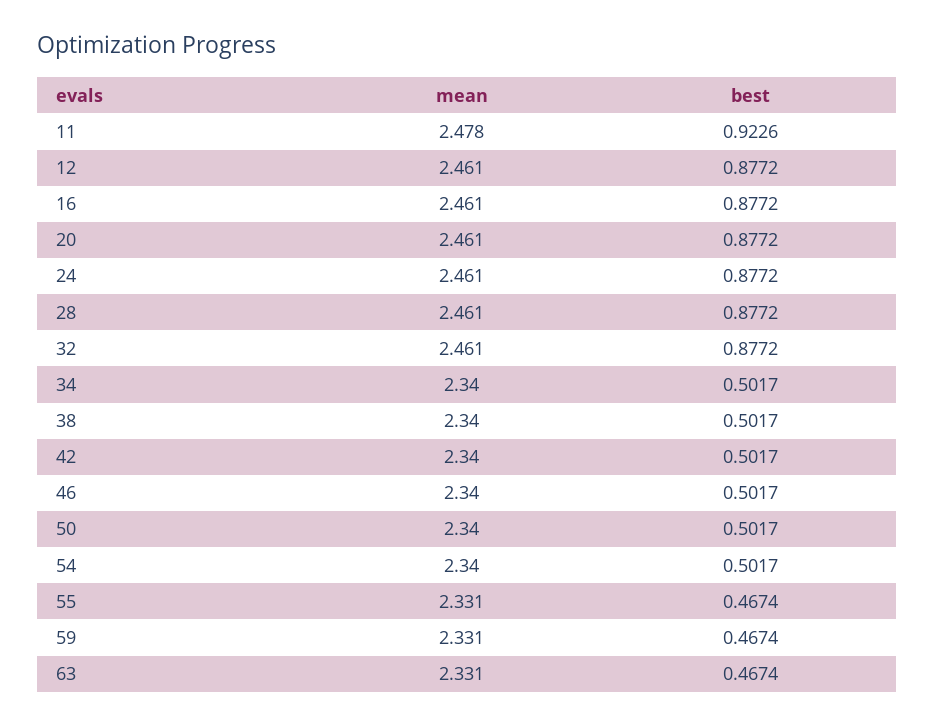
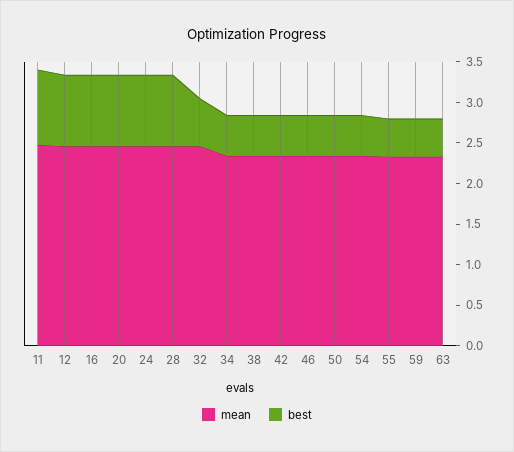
best, 32: 0.8772 -> 0.6

